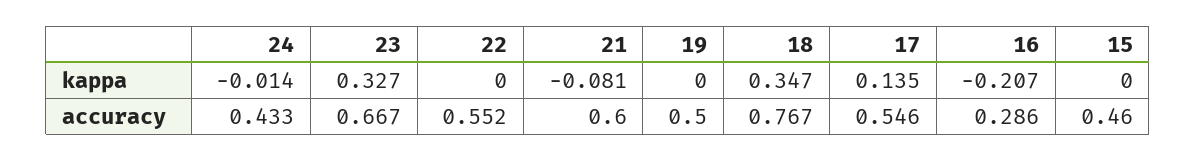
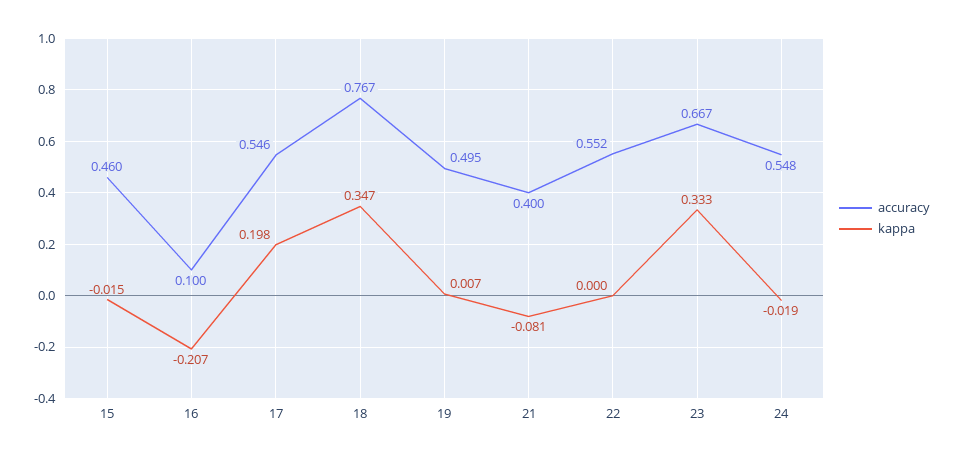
kappa, 24: -0.014 -> -0.019
kappa, 23: 0.327 -> 0.333
kappa, 19: 0 -> 0.007
kappa, 17: 0.135 -> 0.198
kappa, 15: 0 -> -0.015
accuracy, 24: 0.433 -> 0.548
accuracy, 21: 0.6 -> 0.4
accuracy, 19: 0.5 -> 0.495
accuracy, 16: 0.286 -> 0.1

